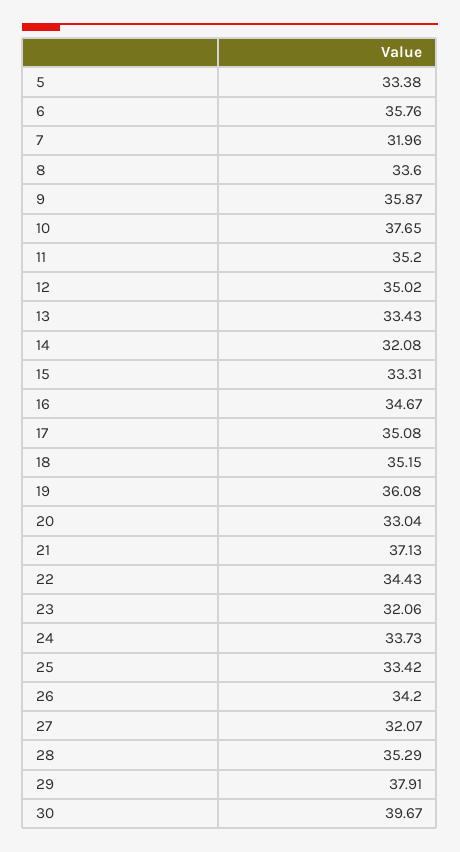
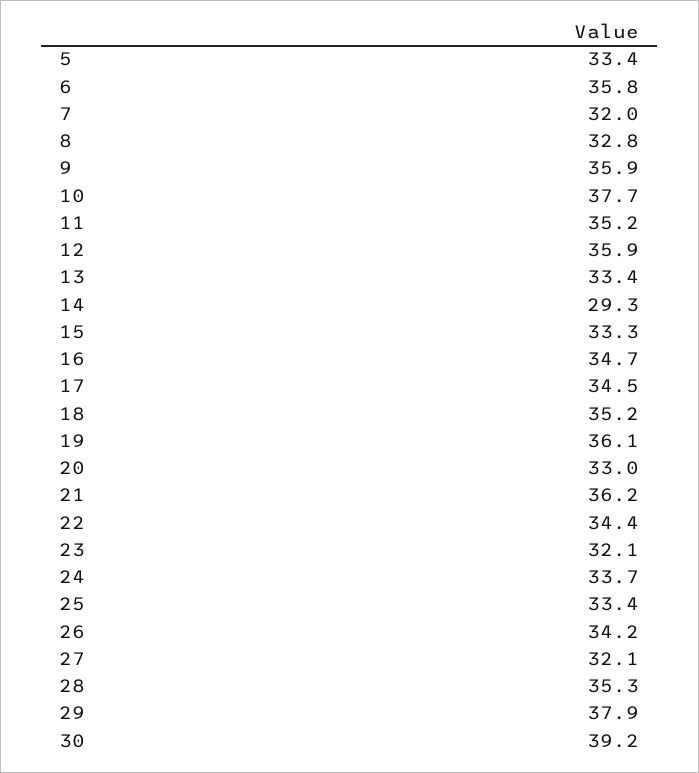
8: 33.6 -> 32.8
12: 35.02 -> 35.9
14: 32.08 -> 29.3
17: 35.08 -> 34.5
21: 37.13 -> 36.2
30: 39.67 -> 39.2

